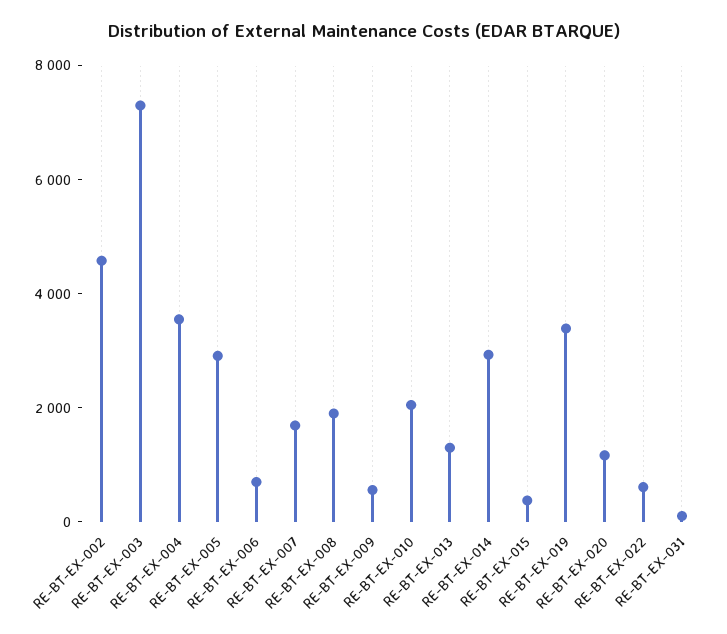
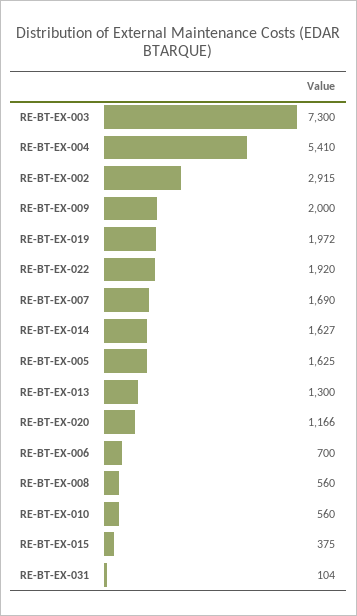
RE-BT-EX-002: 4500 -> 2915
RE-BT-EX-004: 3500 -> 5410
RE-BT-EX-005: 3000 -> 1625
RE-BT-EX-008: 2000 -> 560
RE-BT-EX-009: 500 -> 2000
RE-BT-EX-010: 2000 -> 560
RE-BT-EX-014: 3000 -> 1627
RE-BT-EX-019: 3500 -> 1972
RE-BT-EX-022: 500 -> 1920

